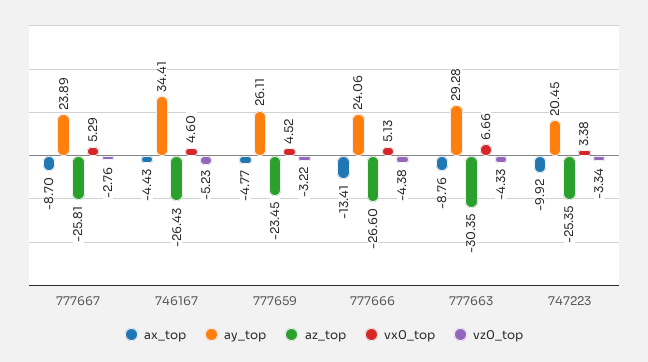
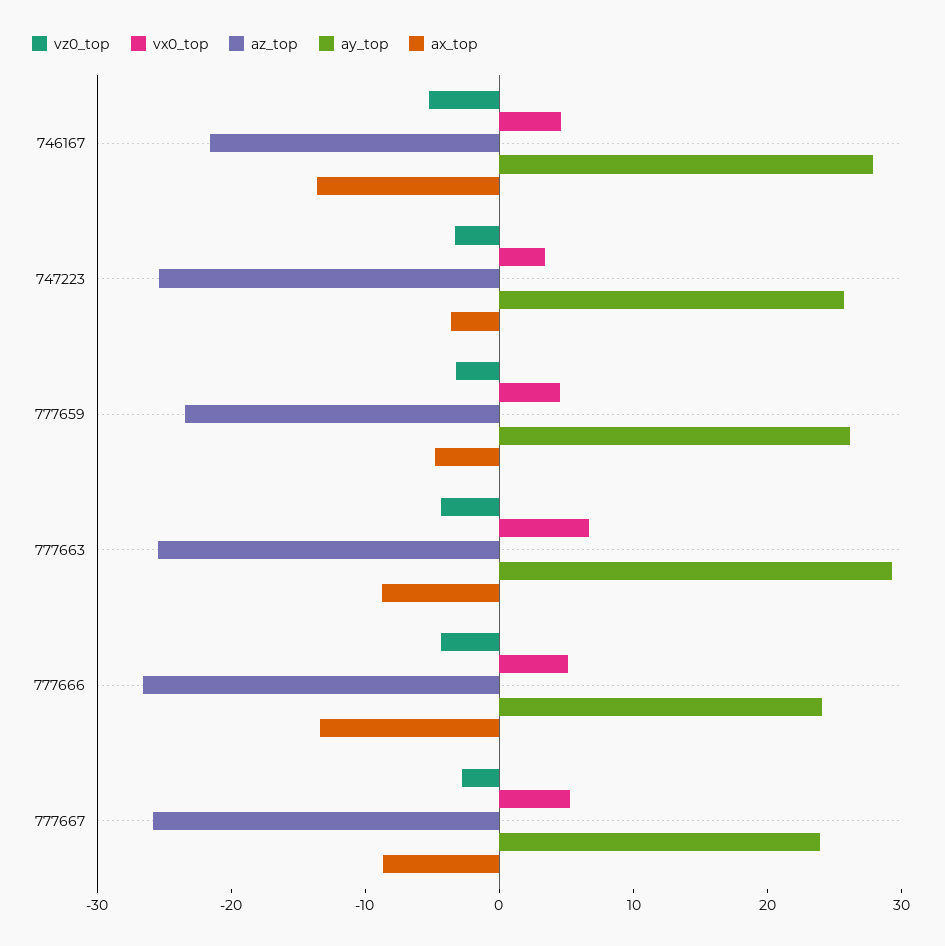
ax_top, 746167: -4.43 -> -14
ay_top, 746167: 34.41 -> 28
az_top, 746167: -26.43 -> -22
az_top, 777663: -30.35 -> -26
ax_top, 747223: -9.92 -> -4
ay_top, 747223: 20.45 -> 26

